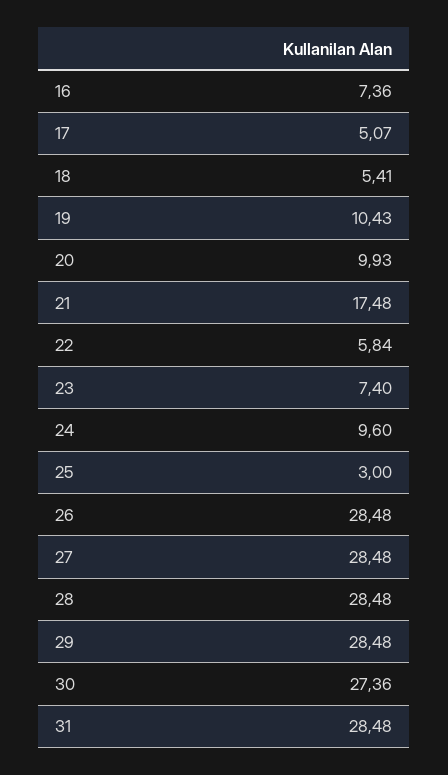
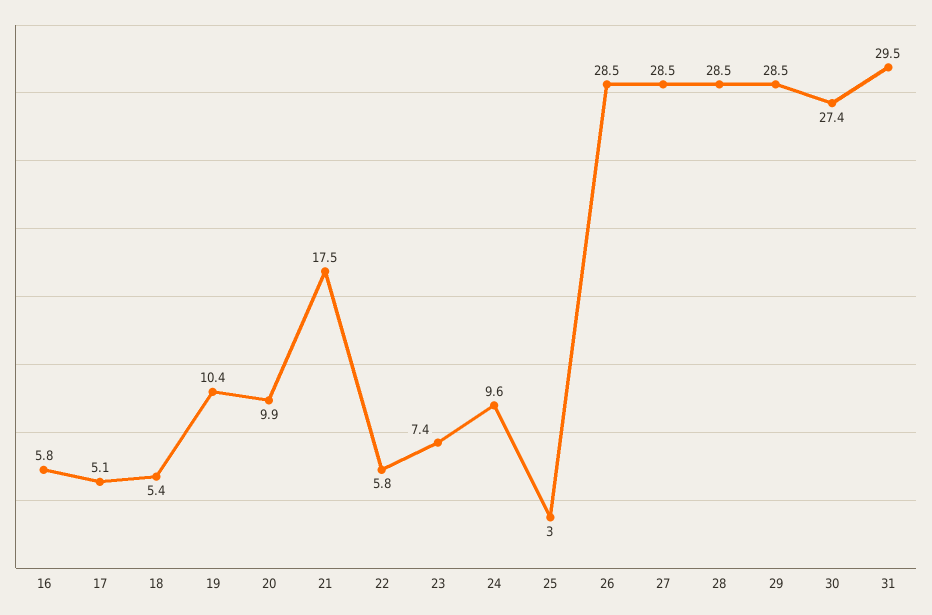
16: 7.36 -> 5.8
31: 28.48 -> 29.5

